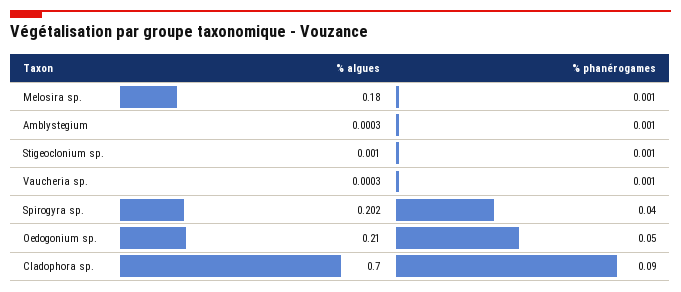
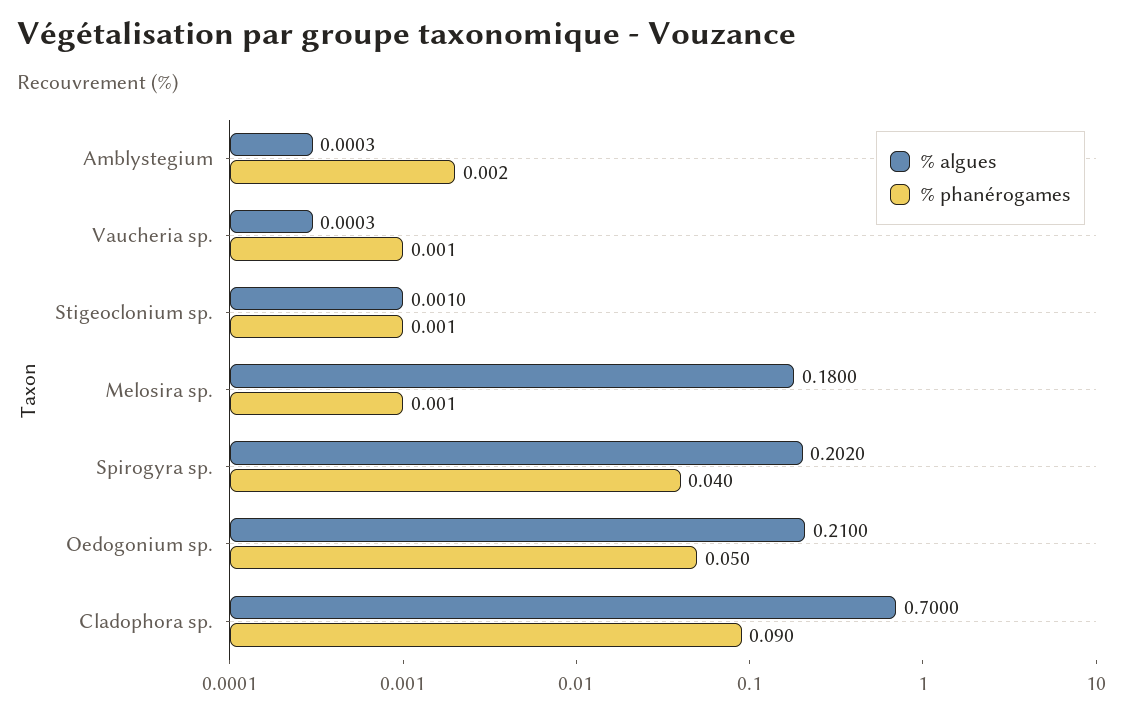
% phanérogames, Amblystegium: 0.001 -> 0.002

